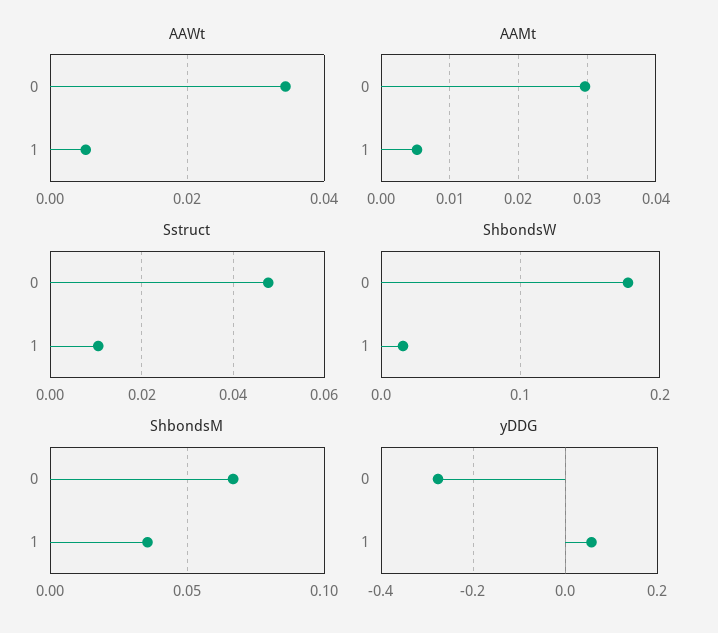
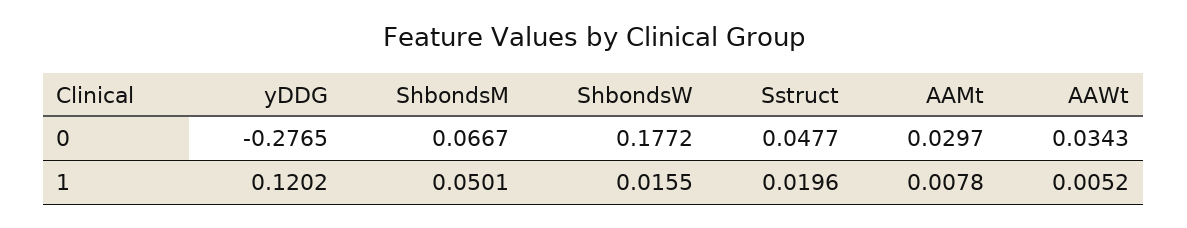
AAMt, 1: 0.005 -> 0.0078
Sstruct, 1: 0.01 -> 0.0196
ShbondsM, 1: 0.035 -> 0.0501
yDDG, 1: 0.06 -> 0.1202

